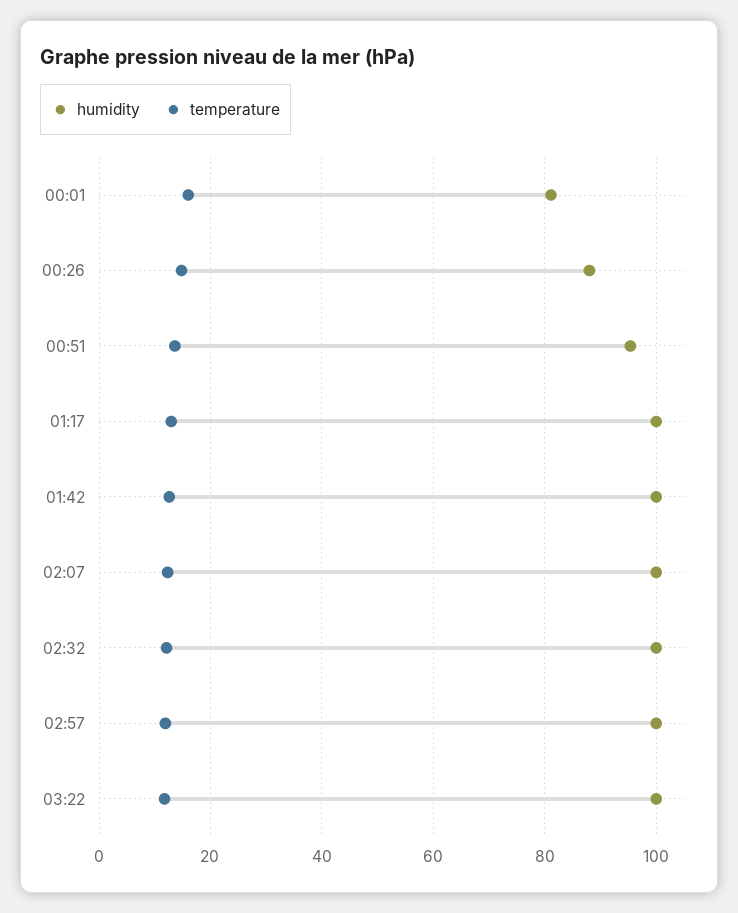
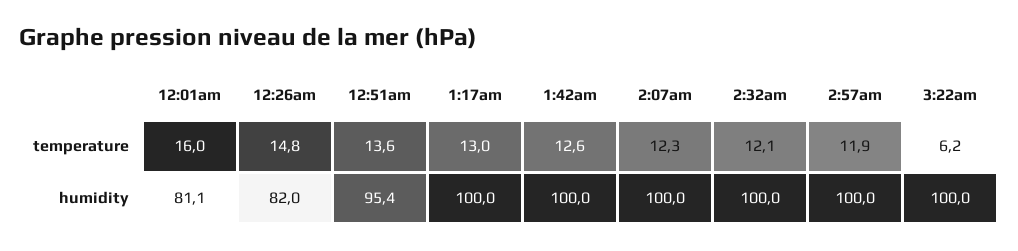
humidity, 00:26: 88 -> 82
temperature, 03:22: 12 -> 6.2

